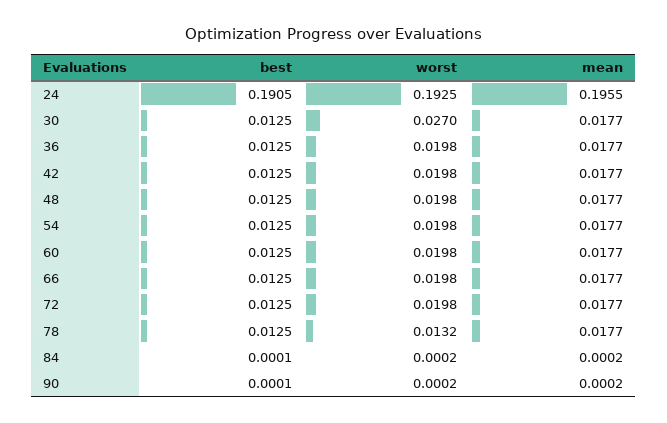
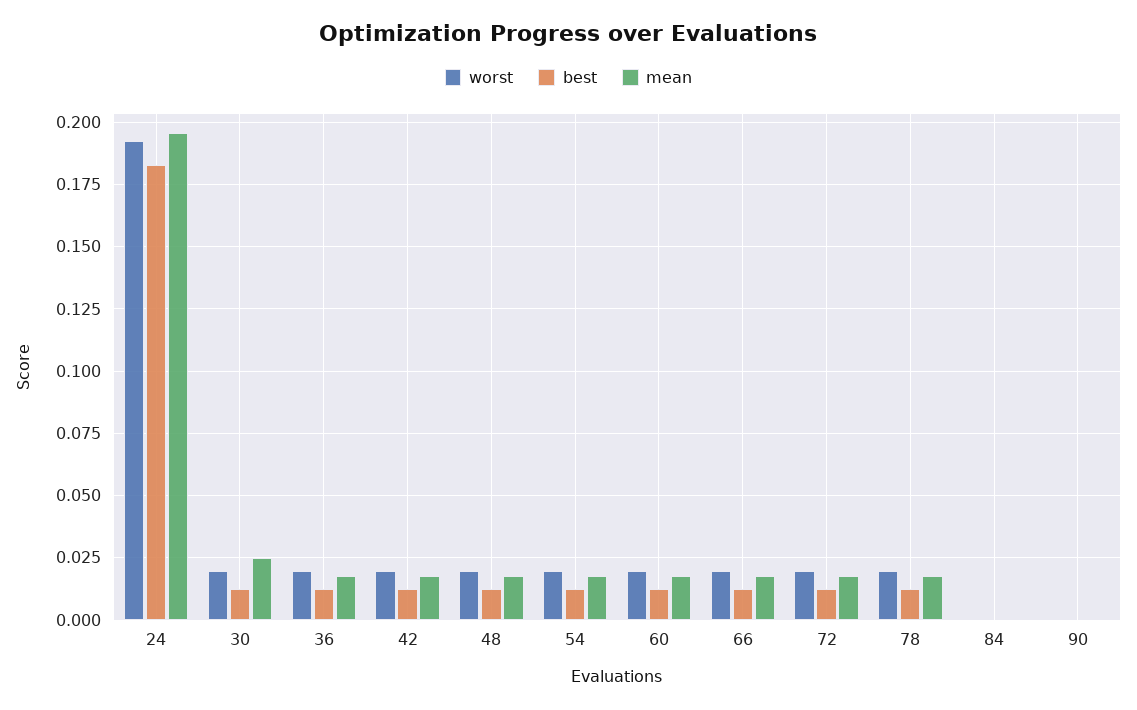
best, 24: 0.1905 -> 0.1825
worst, 30: 0.027 -> 0.02
mean, 30: 0.0177 -> 0.025
worst, 78: 0.0132 -> 0.02

